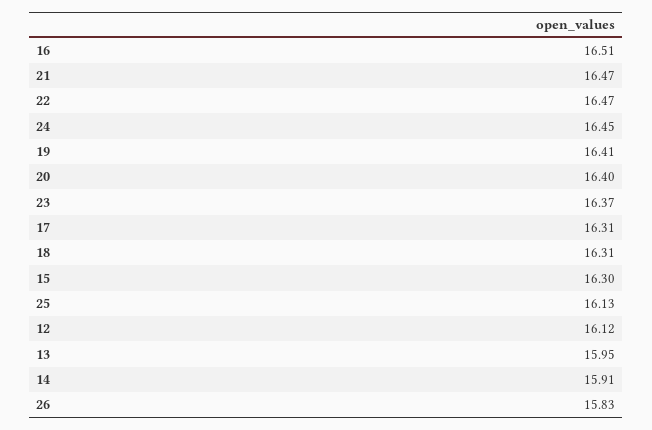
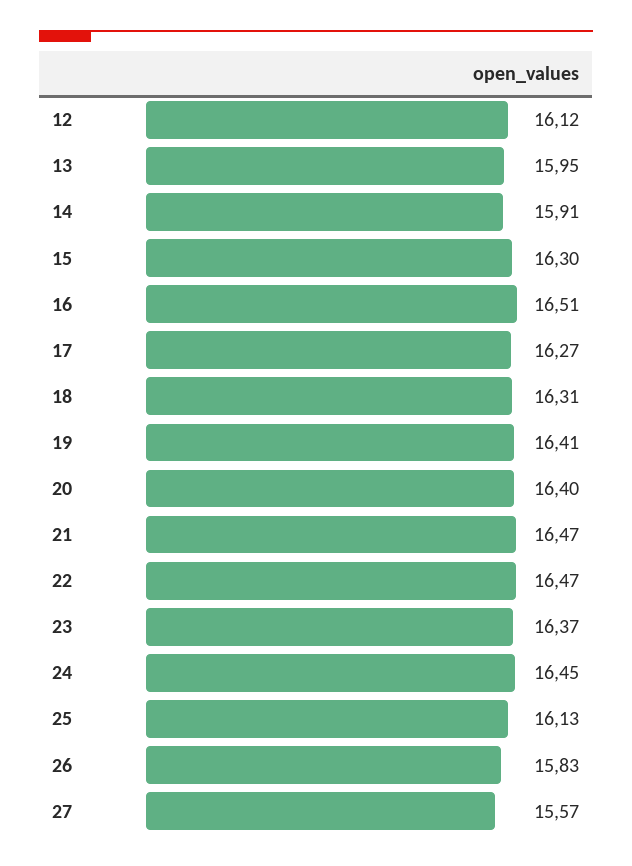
17: 16.31 -> 16.27
27: none -> 15.57

